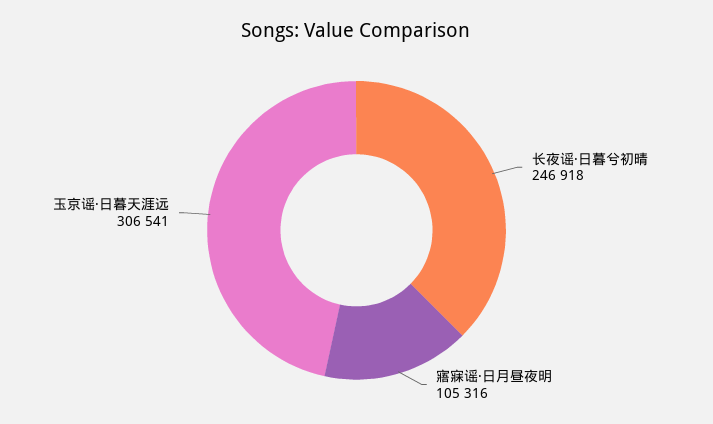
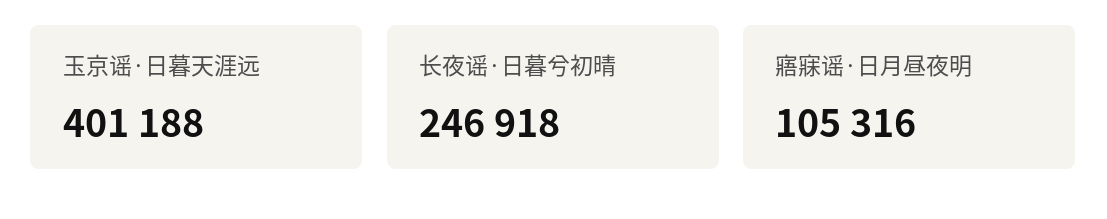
玉京谣·日暮天涯远: 306541 -> 401188

